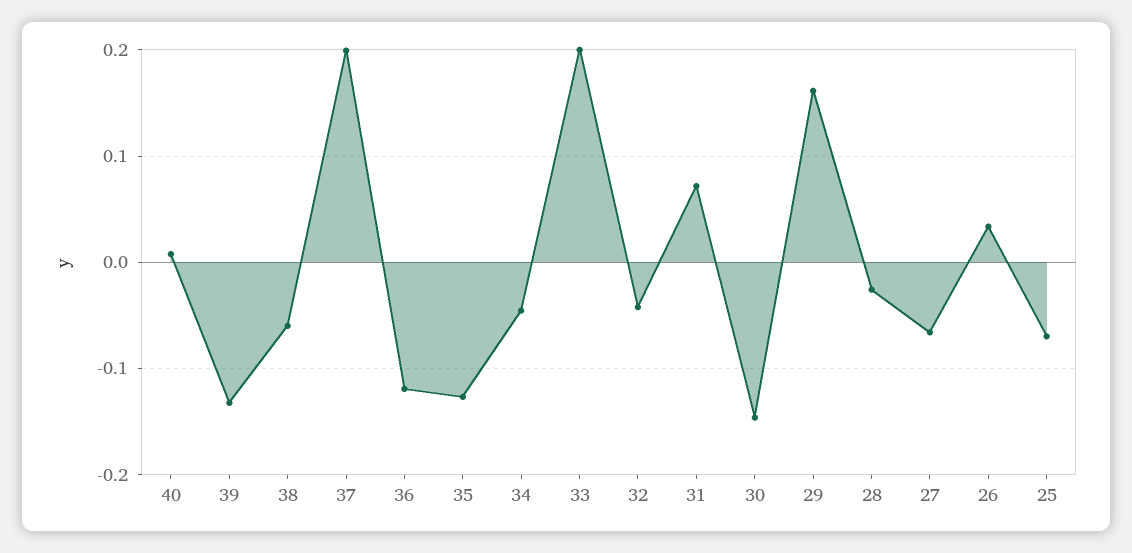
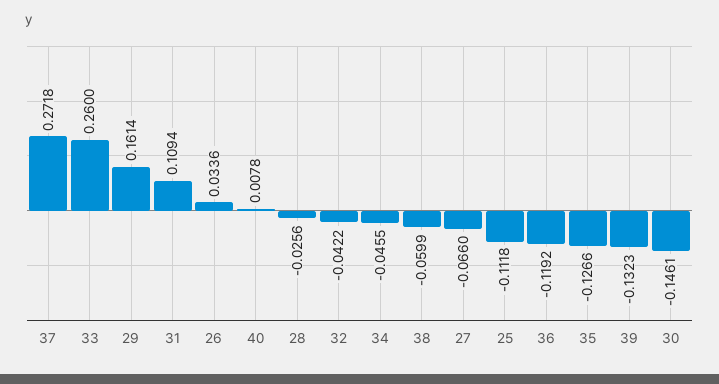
37: 0.2 -> 0.2718
33: 0.2 -> 0.26
31: 0.07 -> 0.1094
25: -0.07 -> -0.1118

